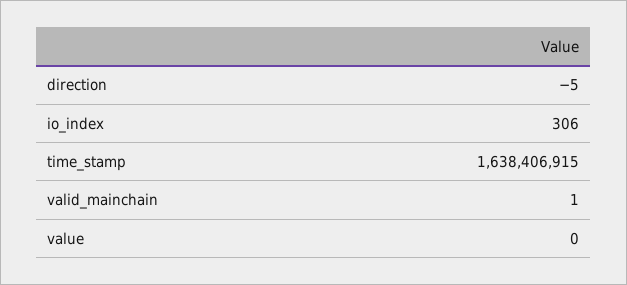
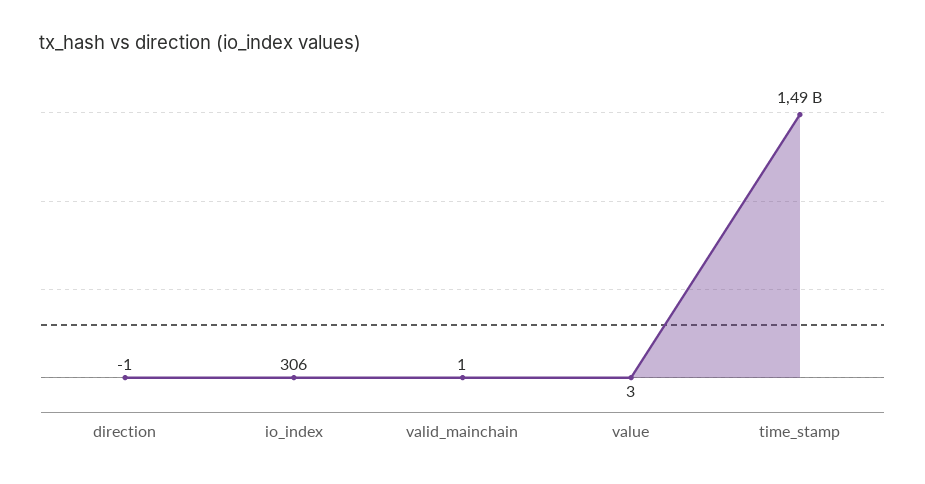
direction: -5 -> -1
time_stamp: 1638406915 -> 1490000000
value: 0 -> 3

